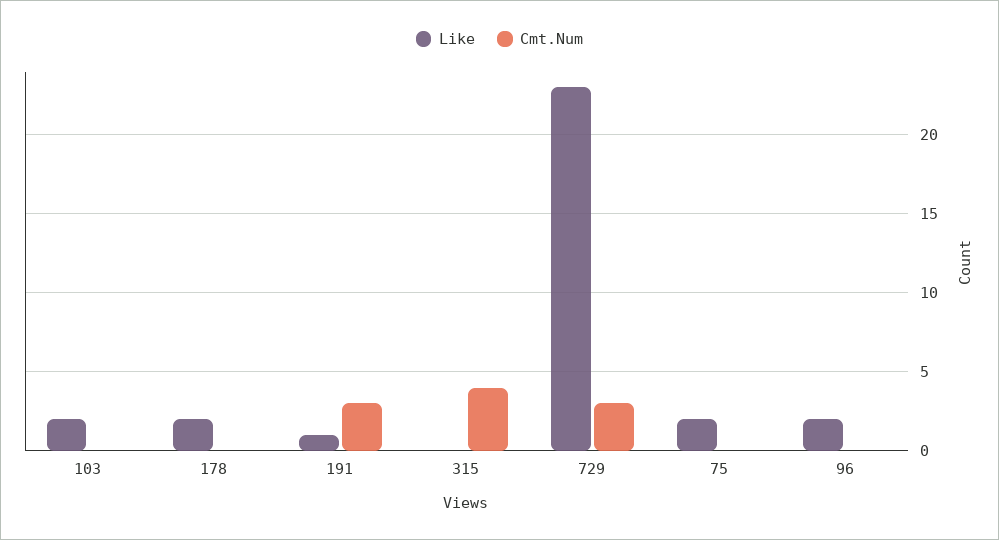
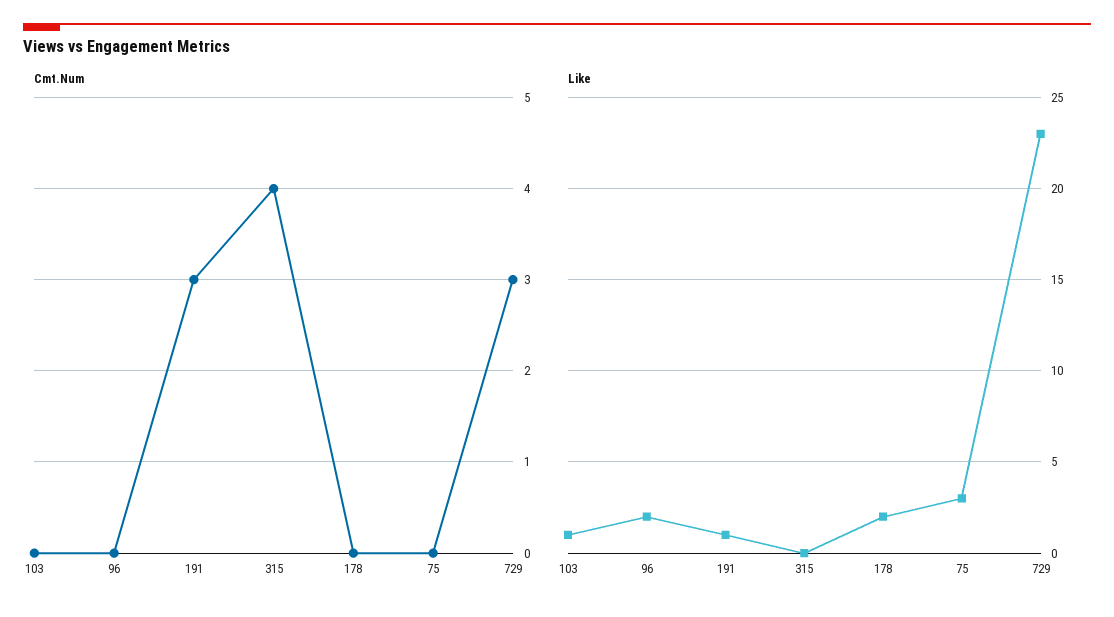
Like, 103: 2 -> 1
Like, 75: 2 -> 3

